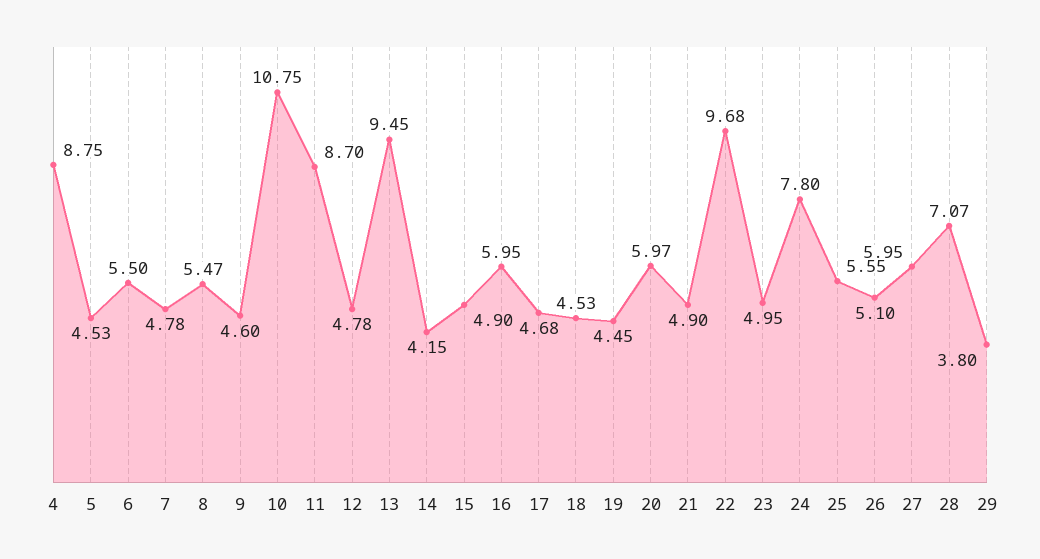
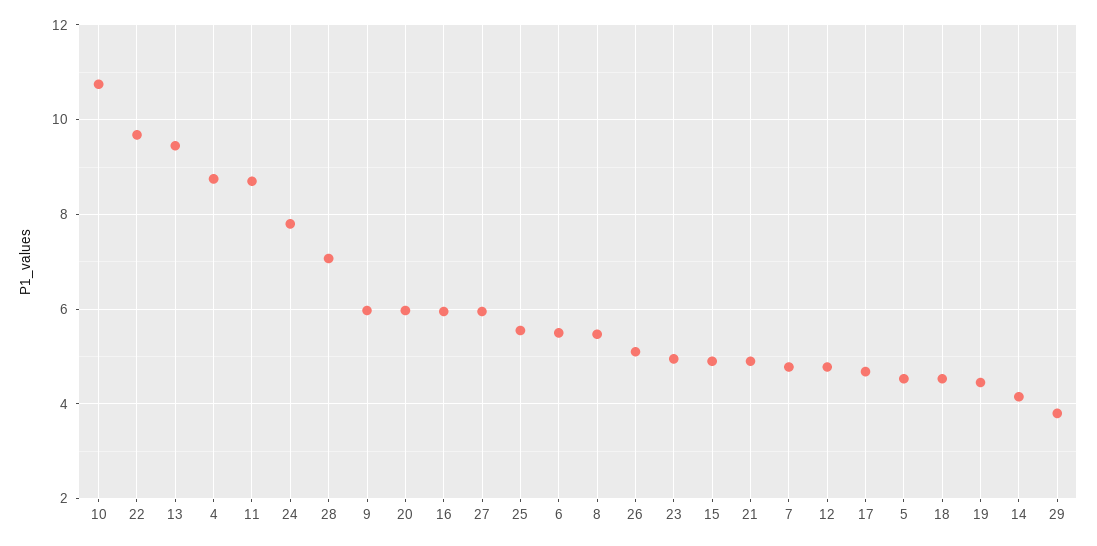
9: 4.6 -> 6

